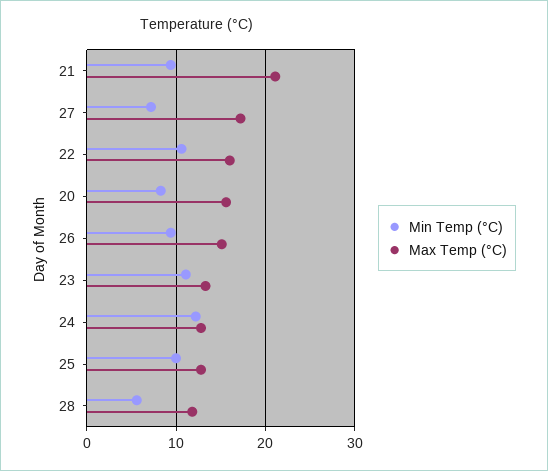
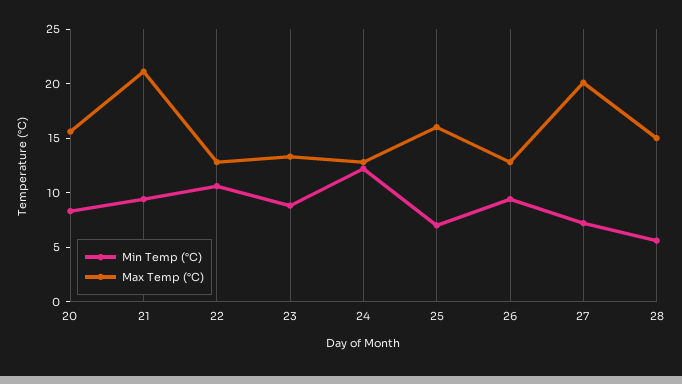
Max Temp (°C), 27: 17 -> 20
Max Temp (°C), 22: 16 -> 13
Max Temp (°C), 26: 15 -> 13
Min Temp (°C), 23: 11 -> 9
Min Temp (°C), 25: 10 -> 7
Max Temp (°C), 25: 13 -> 16
Max Temp (°C), 28: 12 -> 15

